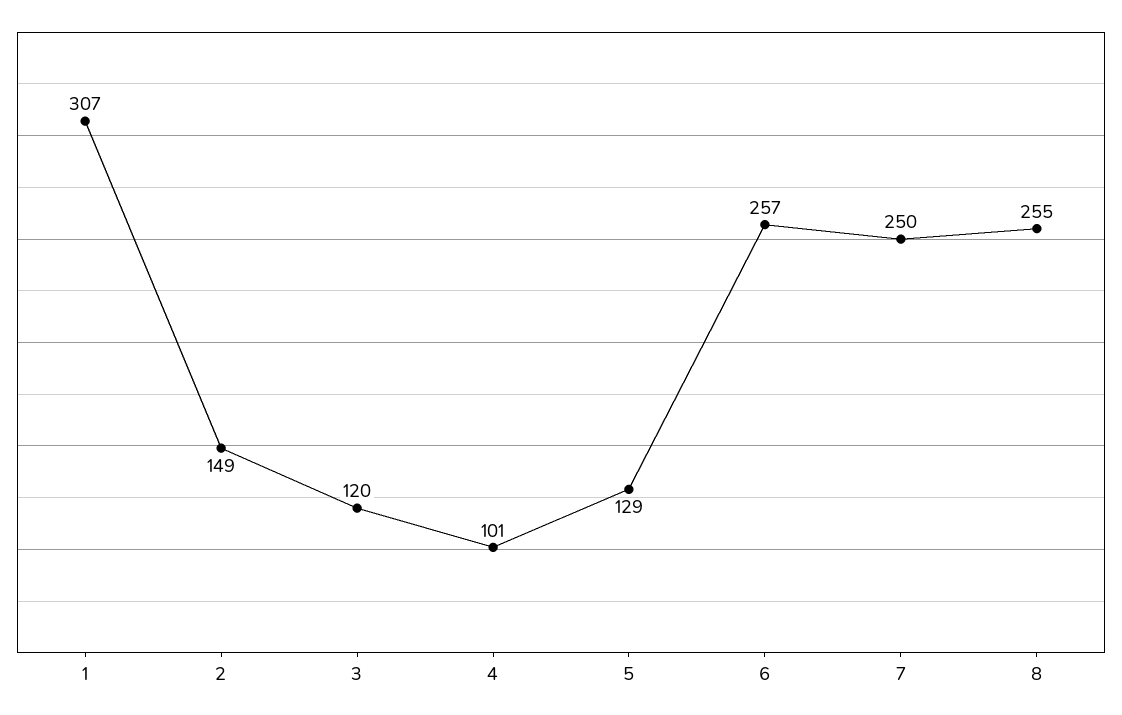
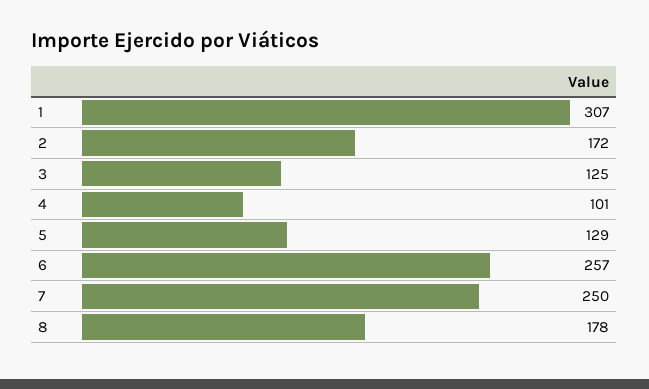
2: 149 -> 172
3: 120 -> 125
8: 255 -> 178

